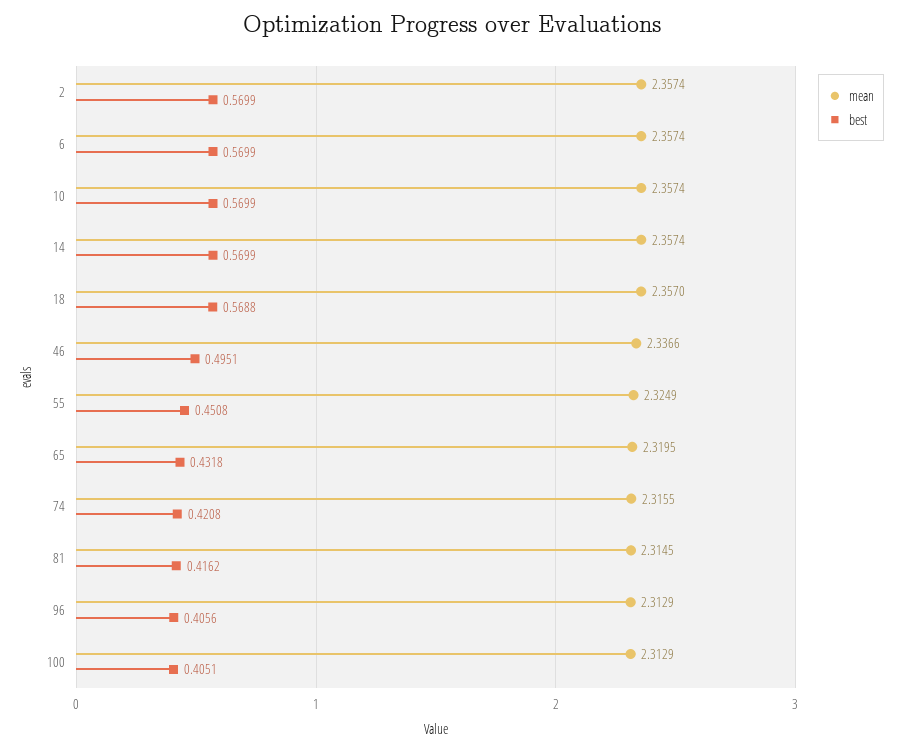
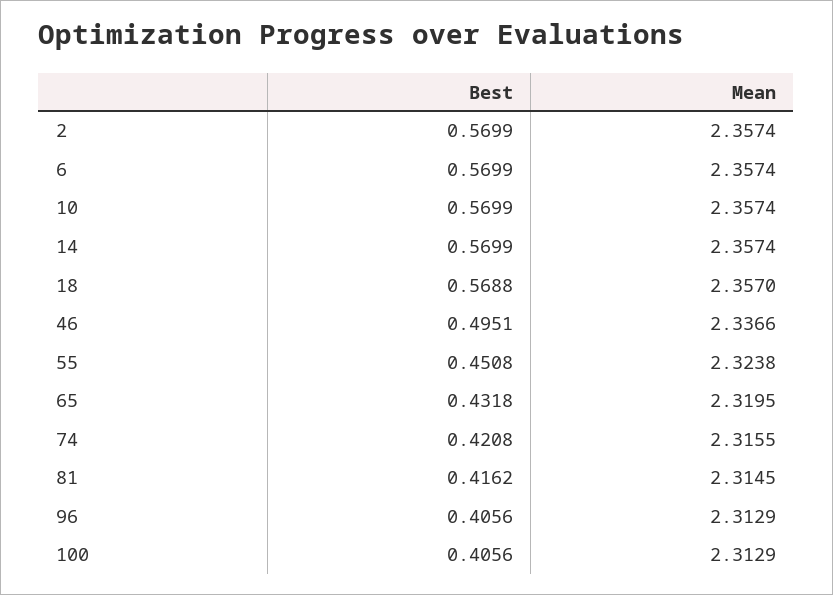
mean, 55: 2.3249 -> 2.3238
best, 100: 0.4051 -> 0.4056

